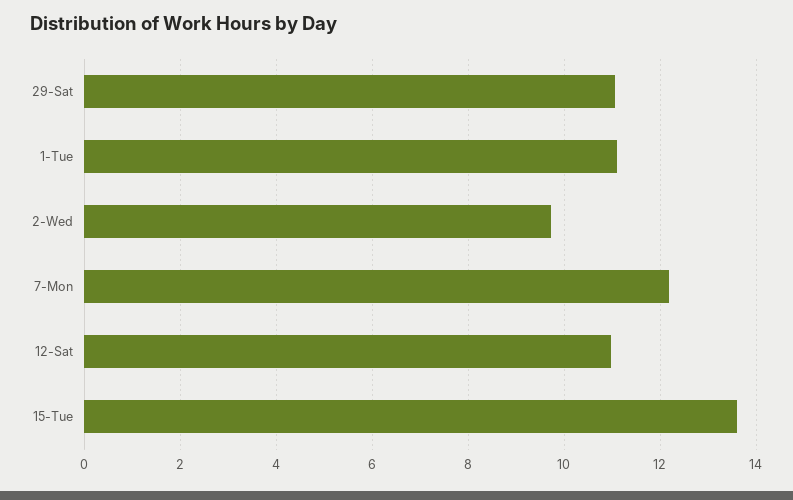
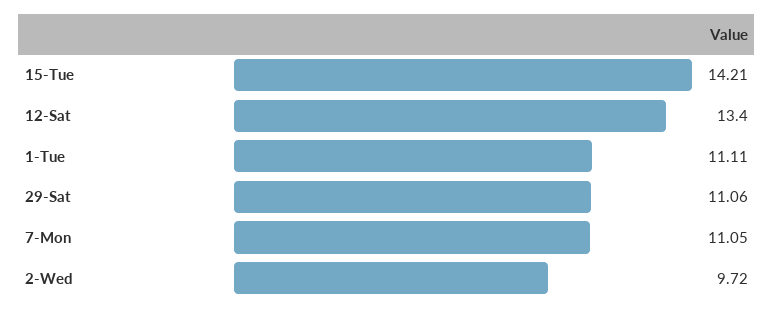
7-Mon: 12.2 -> 11.05
12-Sat: 11 -> 13.4
15-Tue: 13.6 -> 14.21

